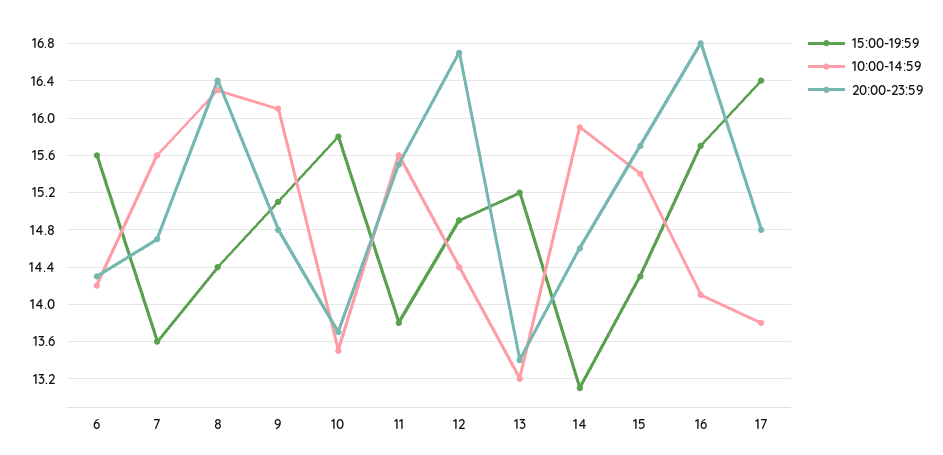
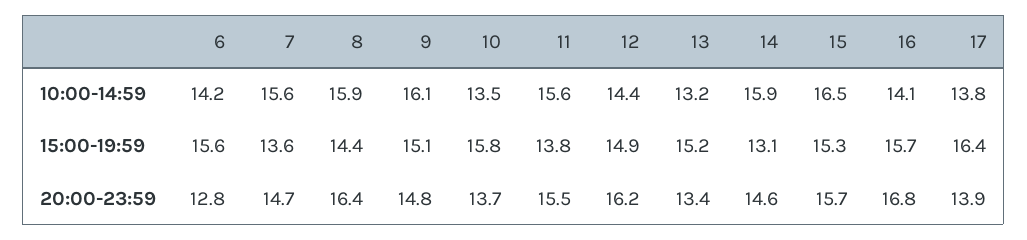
20:00-23:59, 6: 14.3 -> 12.8
10:00-14:59, 8: 16.3 -> 15.9
20:00-23:59, 12: 16.7 -> 16.2
15:00-19:59, 15: 14.3 -> 15.3
10:00-14:59, 15: 15.4 -> 16.5
20:00-23:59, 17: 14.8 -> 13.9

